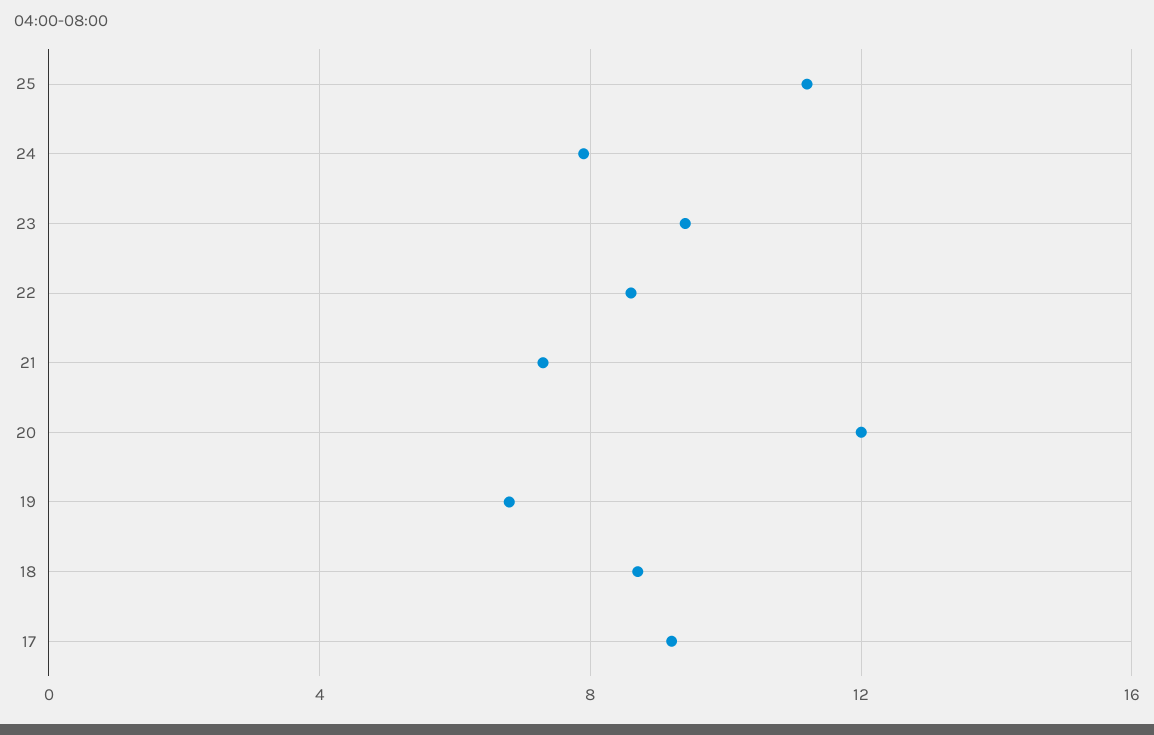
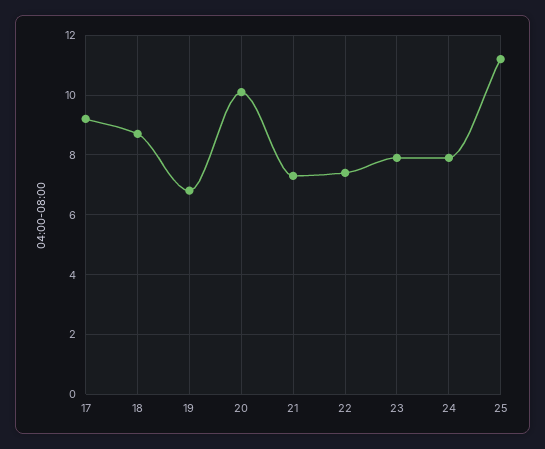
23: 9.5 -> 8
22: 8.5 -> 7.5
20: 12 -> 10

